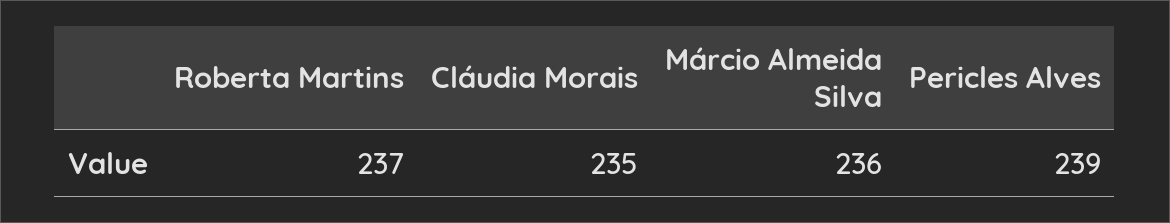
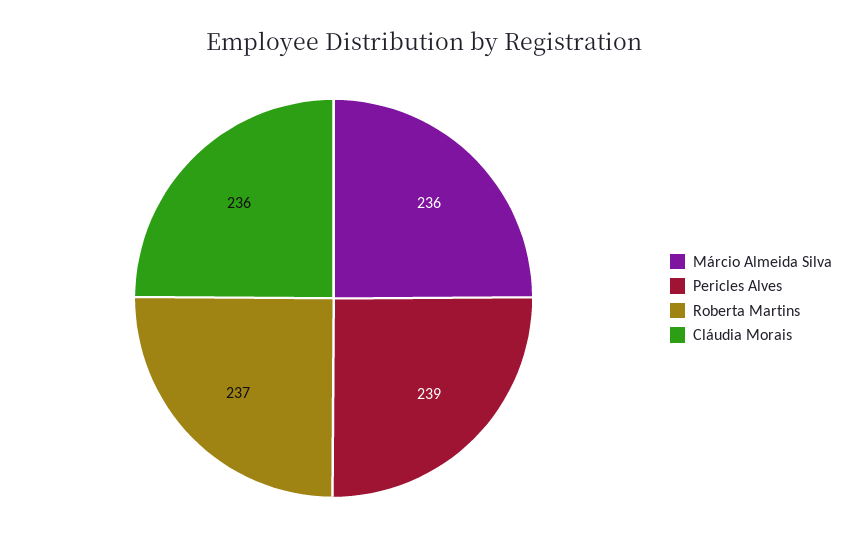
Cláudia Morais: 235 -> 236

